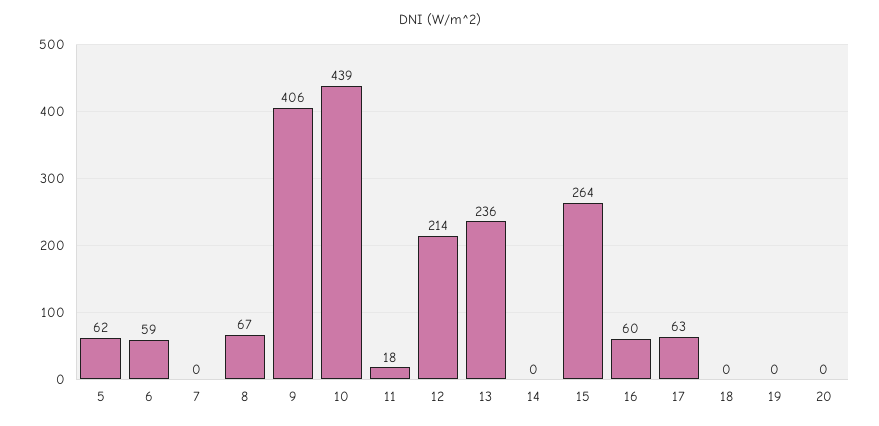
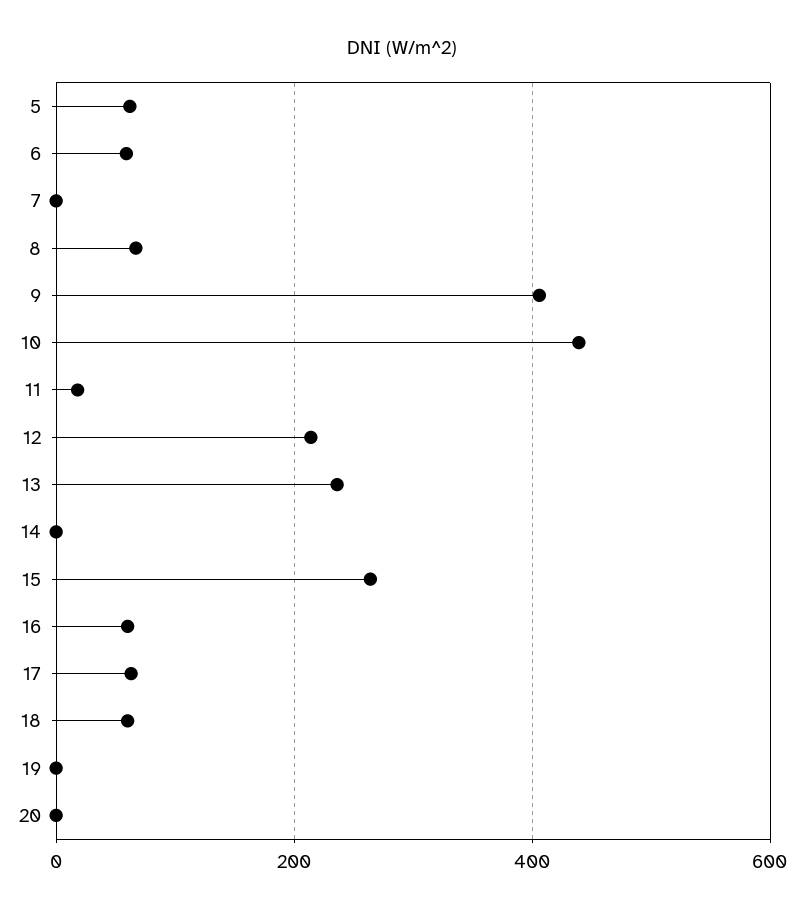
18: 0 -> 60

